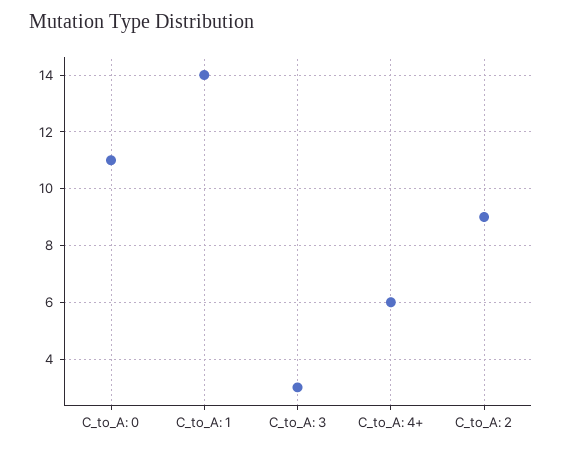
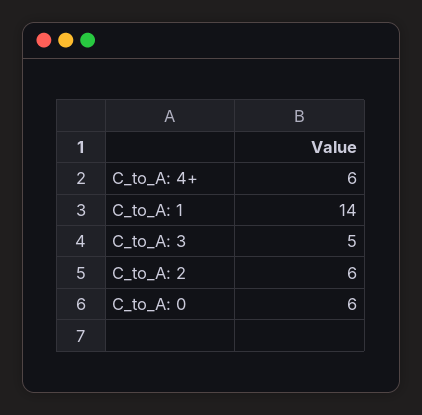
C_to_A: 0: 11 -> 6
C_to_A: 3: 3 -> 5
C_to_A: 2: 9 -> 6

